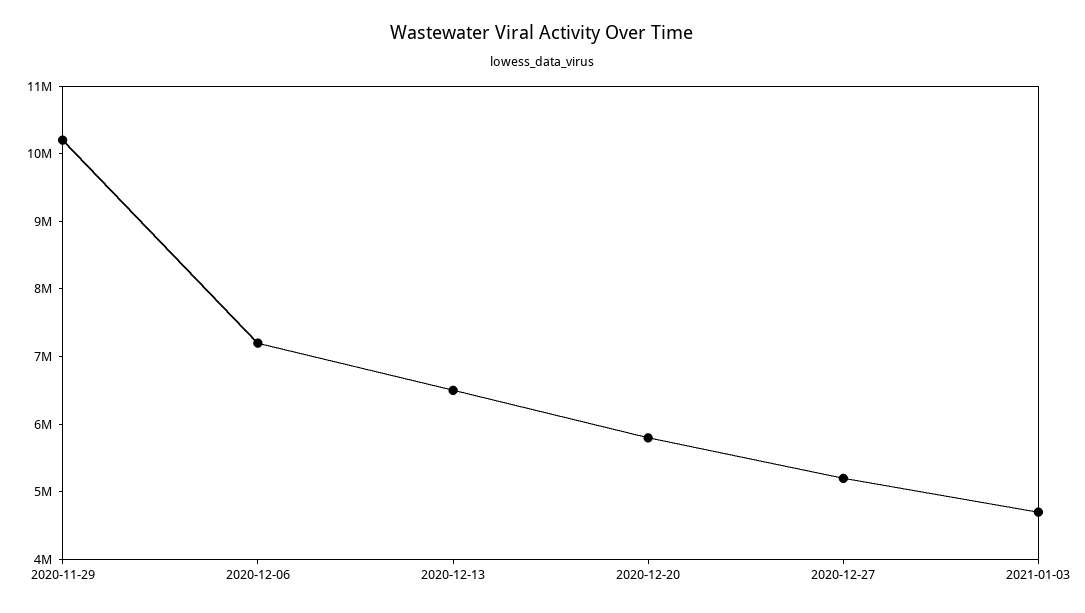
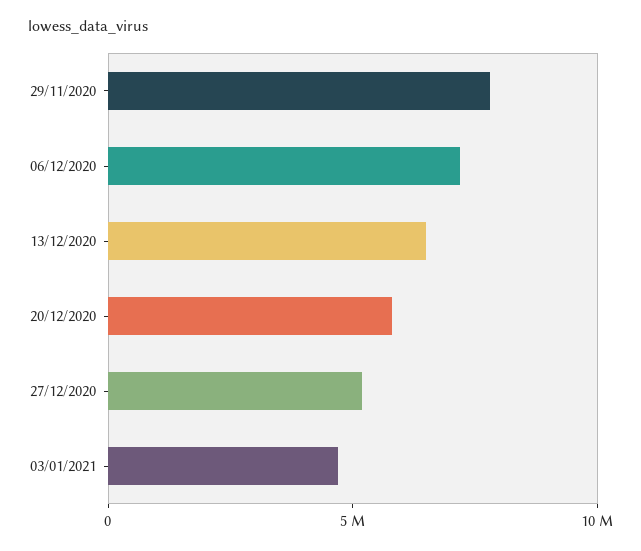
2020-11-29: 10200000 -> 8000000

